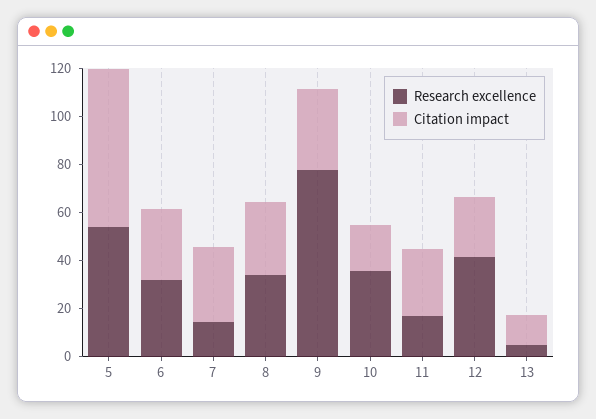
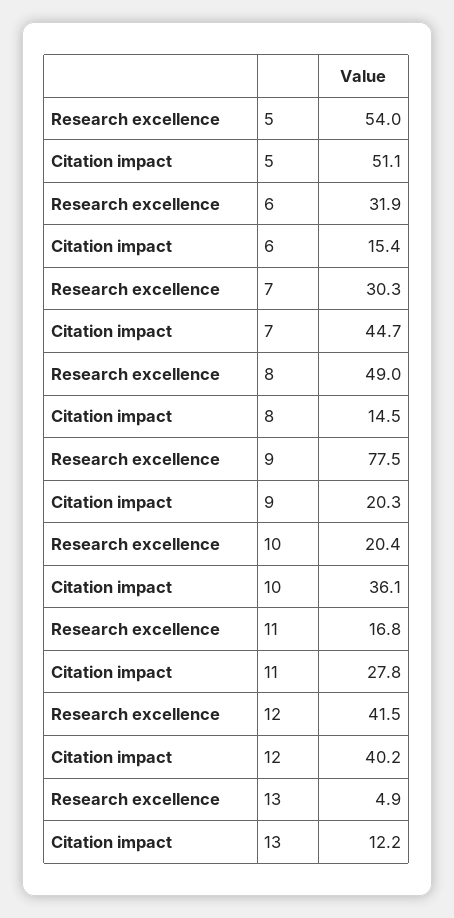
Citation impact, 5: 65 -> 51.1
Citation impact, 6: 30 -> 15.4
Research excellence, 7: 15 -> 30.3
Citation impact, 7: 30 -> 44.7
Research excellence, 8: 35 -> 49
Citation impact, 8: 30 -> 14.5
Citation impact, 9: 35 -> 20.3
Research excellence, 10: 35 -> 20.4
Citation impact, 10: 20 -> 36.1
Citation impact, 12: 25 -> 40.2

